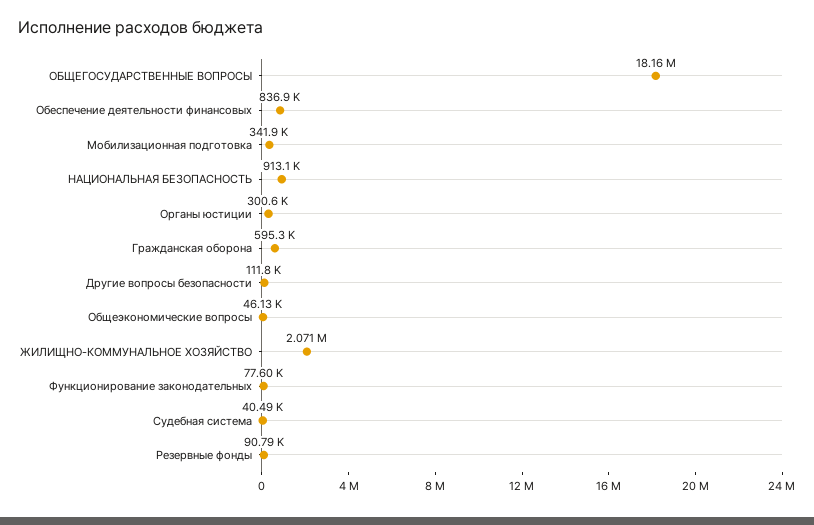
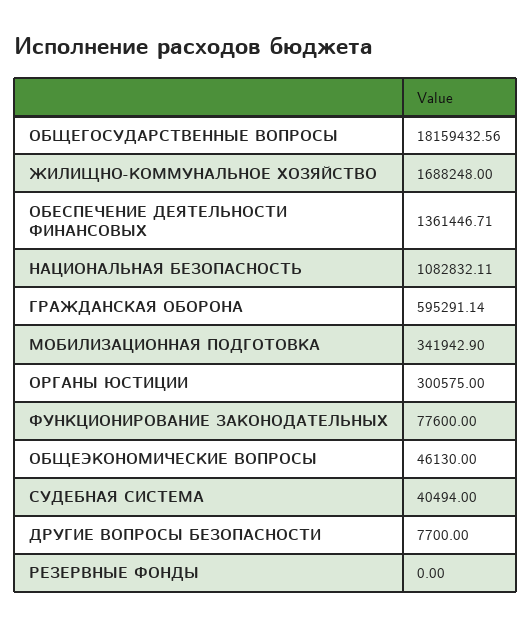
Обеспечение деятельности финансовых: 836900 -> 1361446.71
НАЦИОНАЛЬНАЯ БЕЗОПАСНОСТЬ: 913100 -> 1082832.11
Другие вопросы безопасности: 111800 -> 7700
ЖИЛИЩНО-КОММУНАЛЬНОЕ ХОЗЯЙСТВО: 2071000 -> 1688248
Резервные фонды: 90790 -> 0

